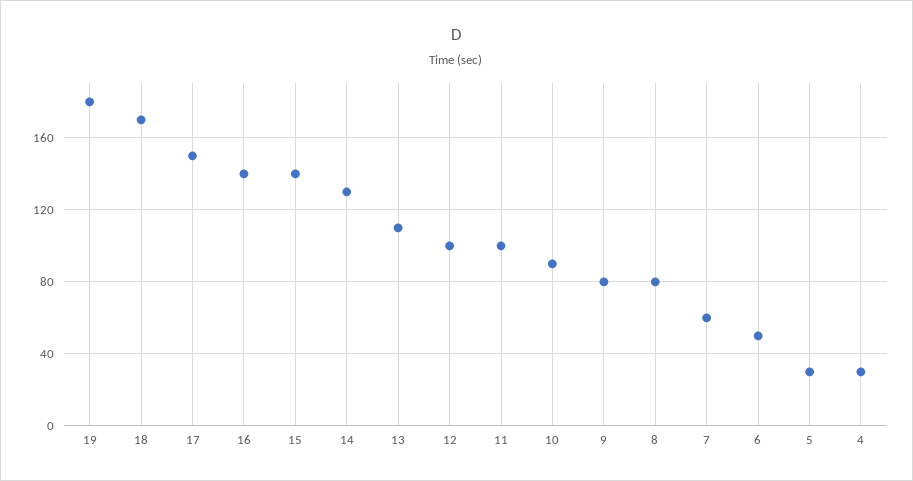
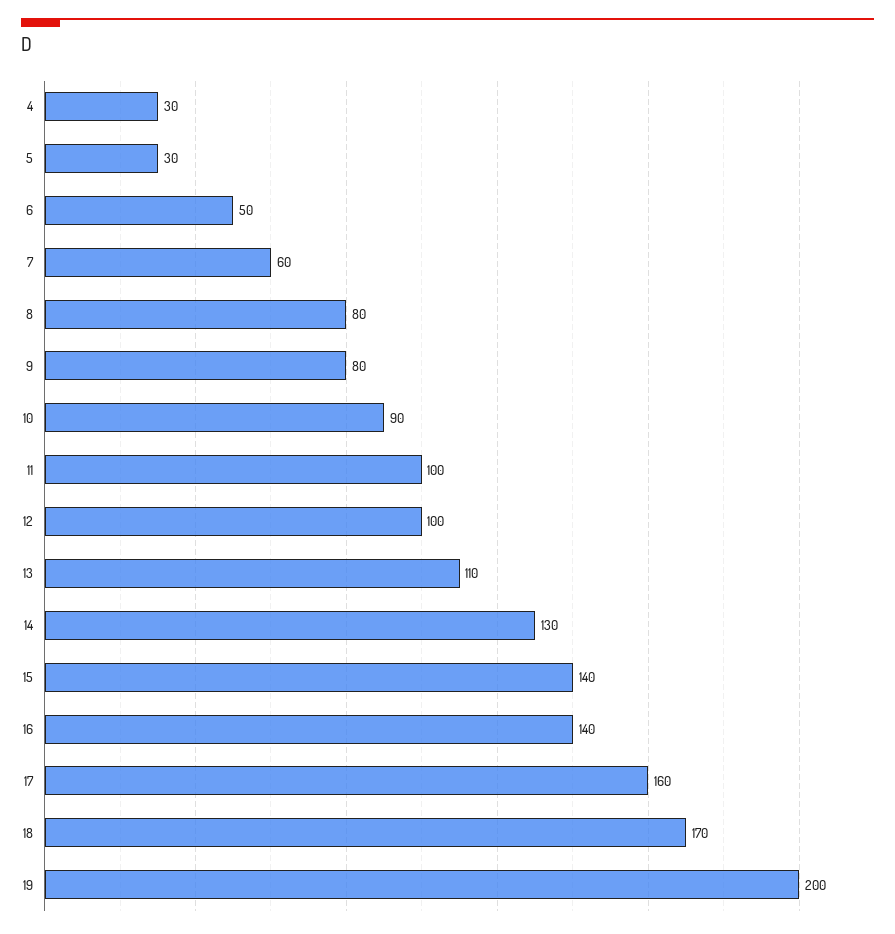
19: 180 -> 200
17: 150 -> 160

